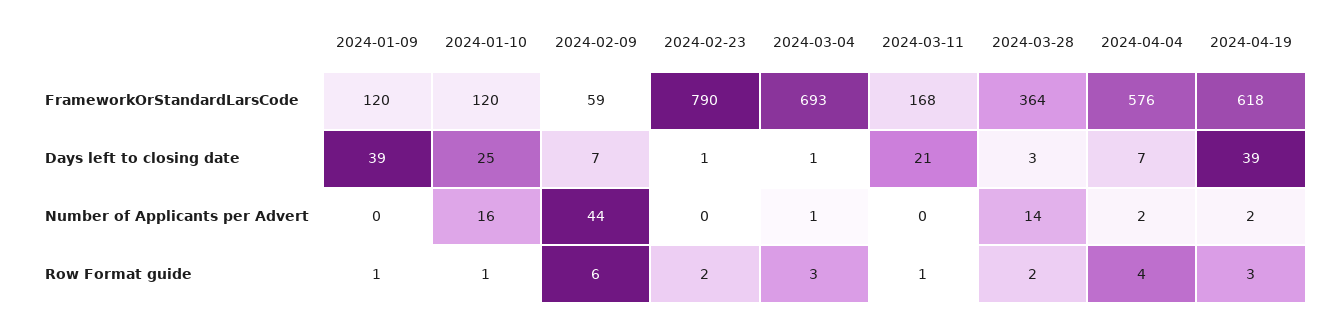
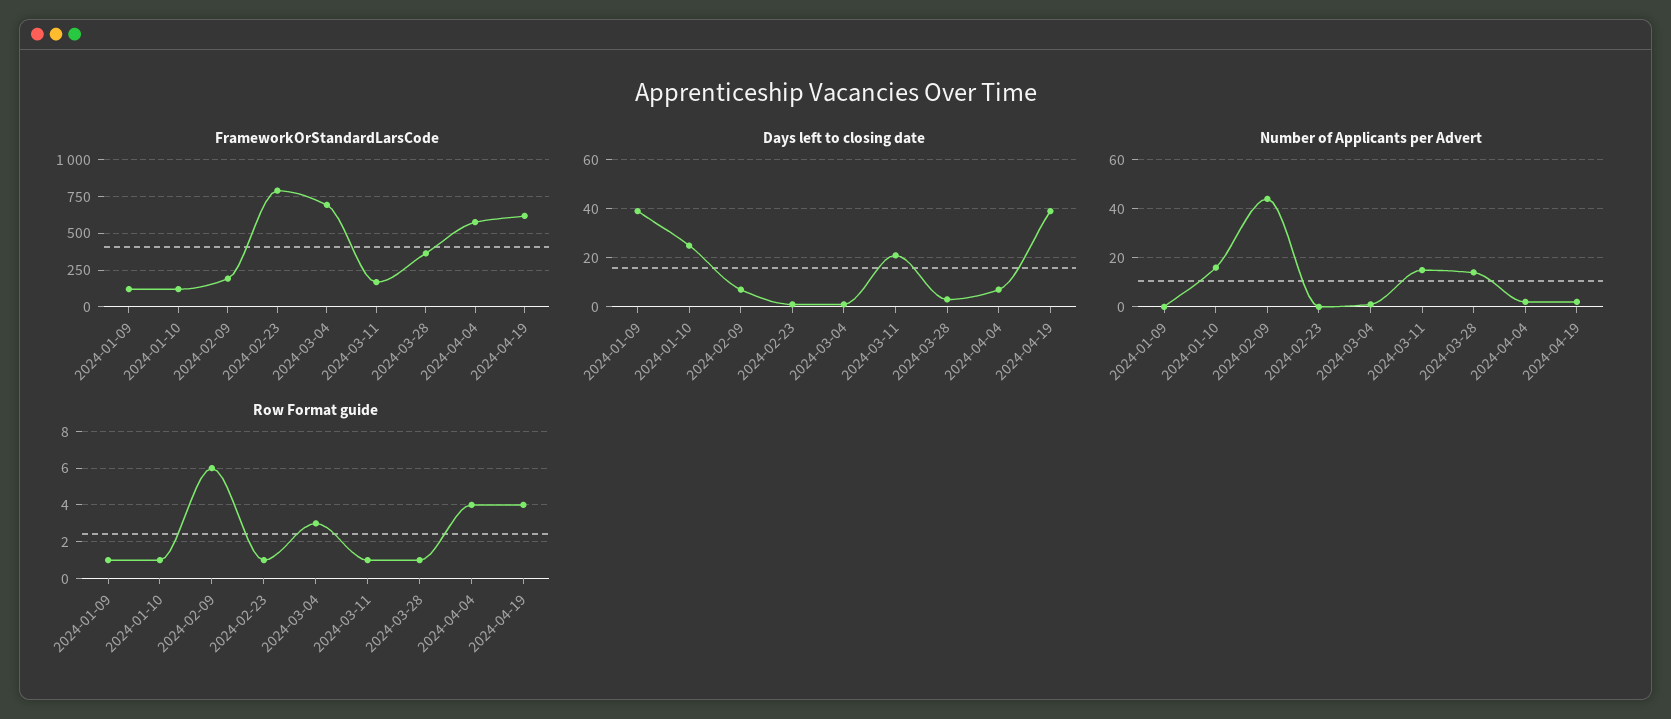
FrameworkOrStandardLarsCode, 2024-02-09: 59 -> 200
Number of Applicants per Advert, 2024-03-11: 0 -> 15
Row Format guide, 2024-02-23: 2 -> 1
Row Format guide, 2024-03-28: 2 -> 1
Row Format guide, 2024-04-19: 3 -> 4

